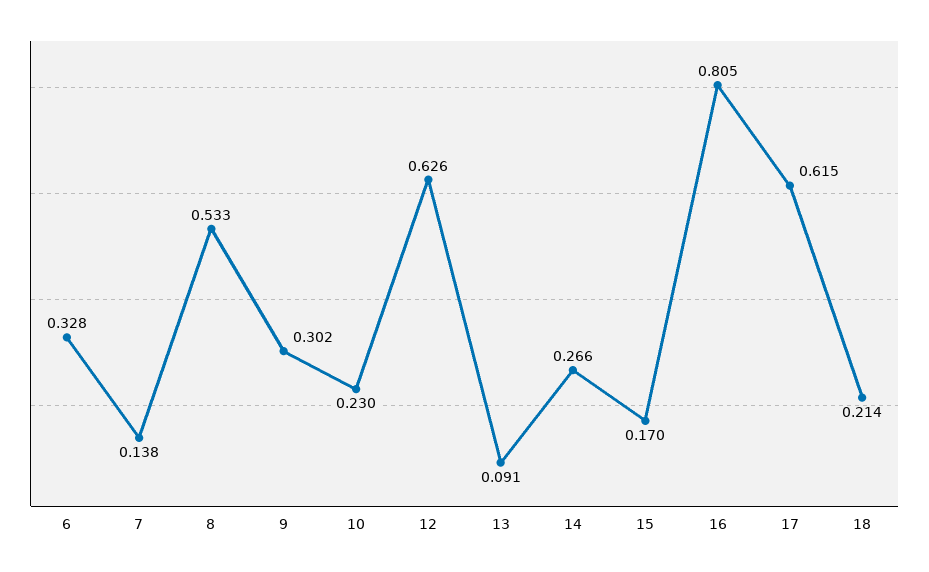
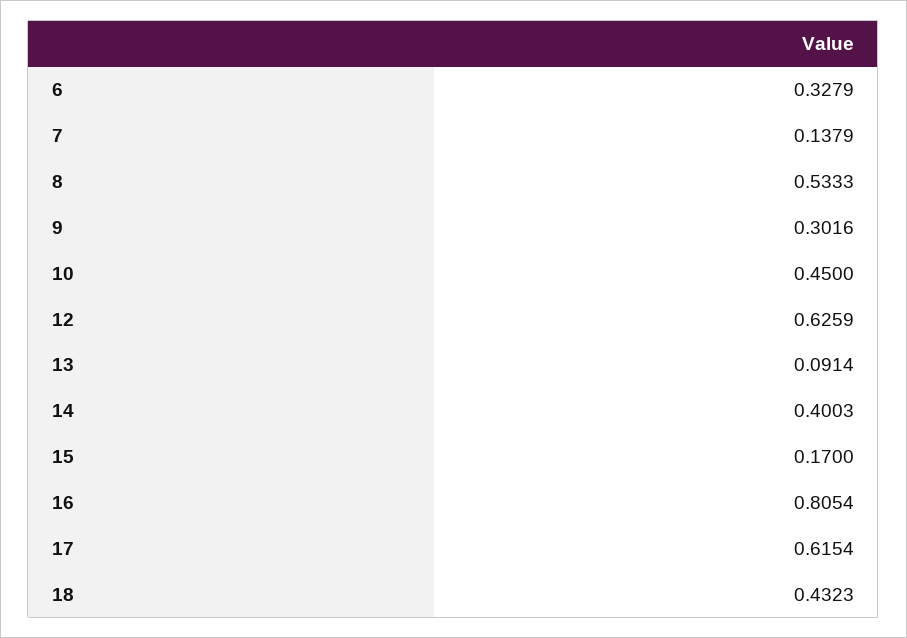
10: 0.23 -> 0.45
14: 0.266 -> 0.4003
18: 0.214 -> 0.4323

